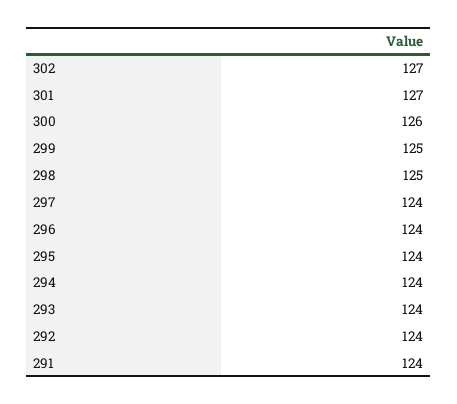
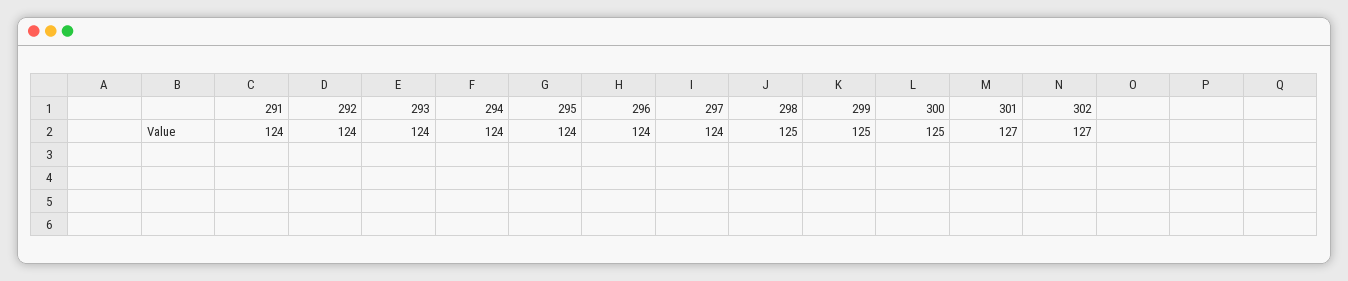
300: 126 -> 125

